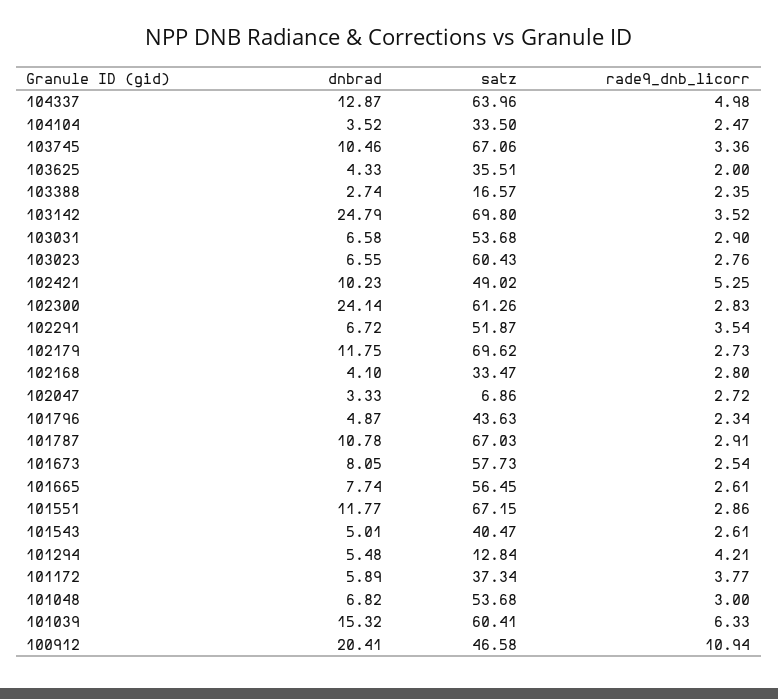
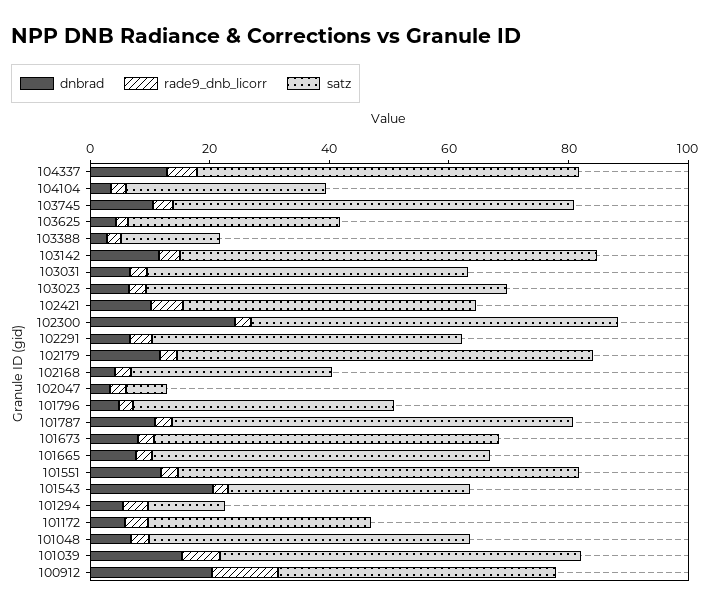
dnbrad, 103142: 24.79 -> 10
dnbrad, 101543: 5.01 -> 20

